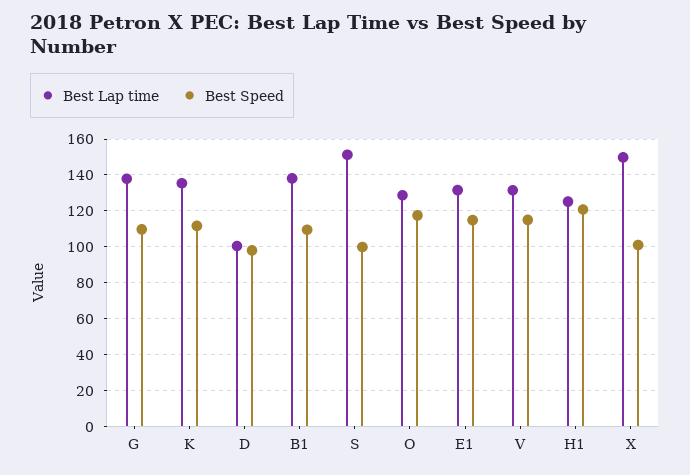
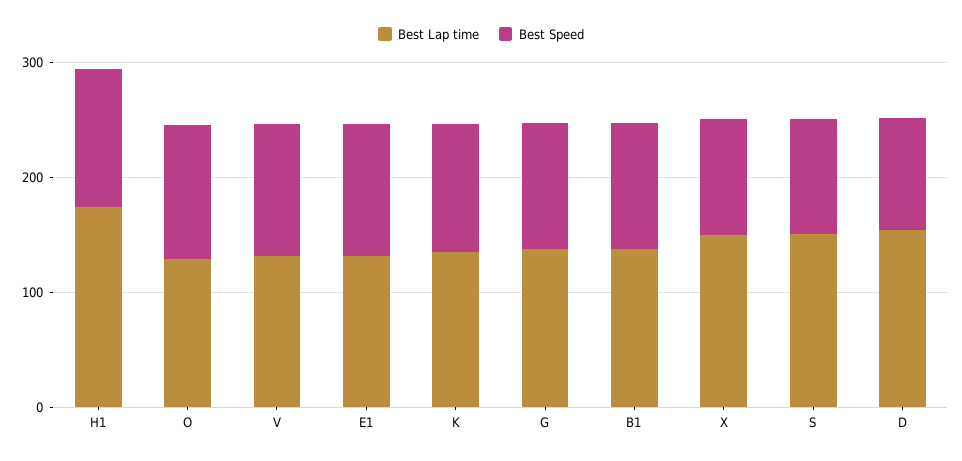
Best Lap time, D: 100 -> 160
Best Lap time, H1: 125 -> 180

